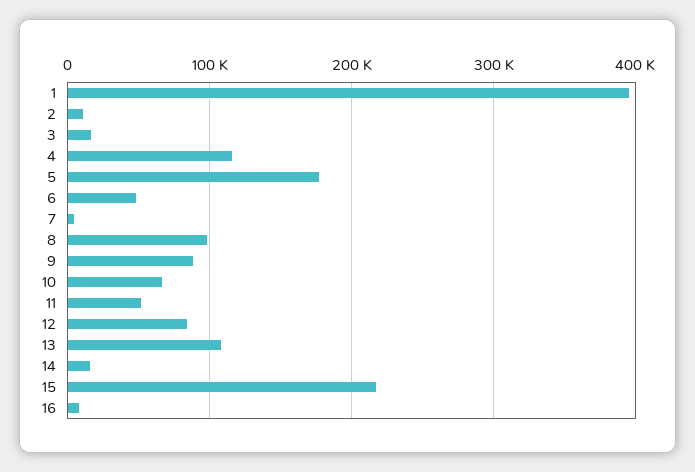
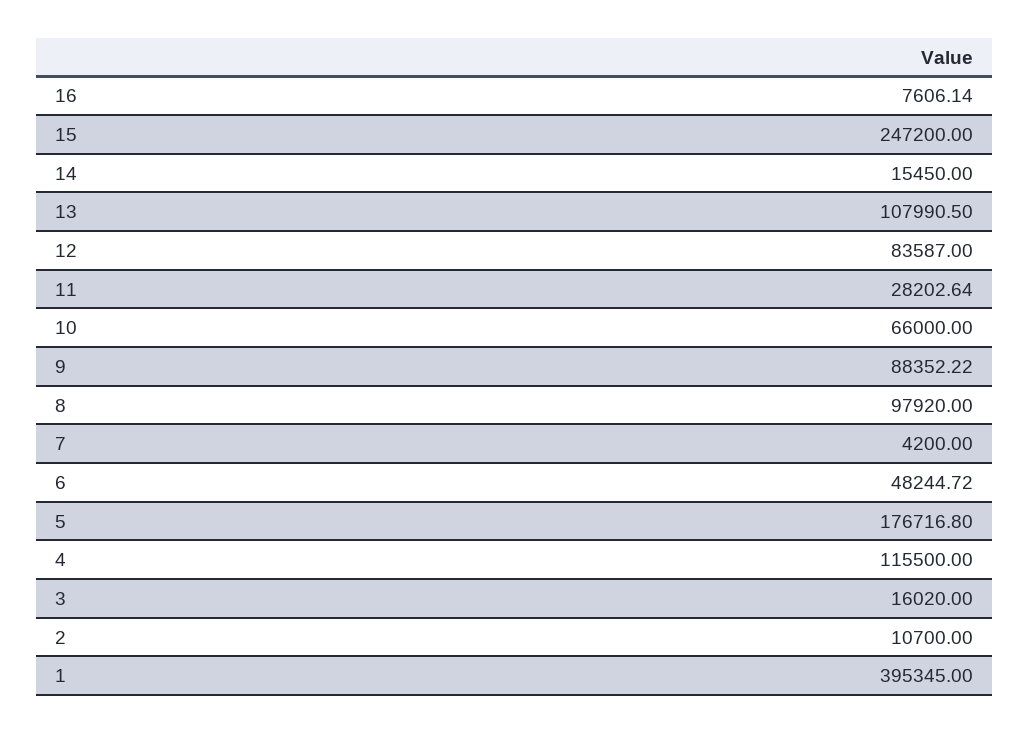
11: 50000 -> 28202.64
15: 220000 -> 247200

